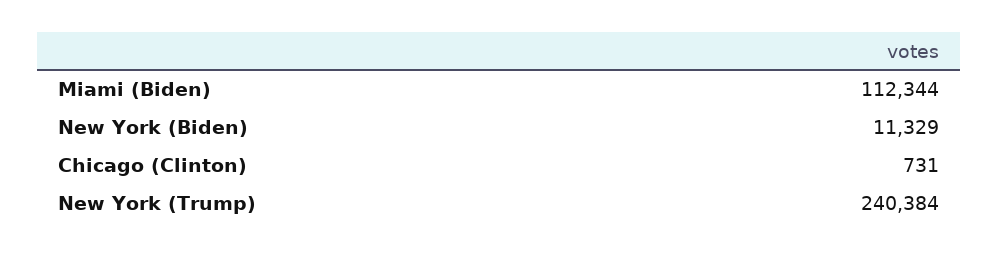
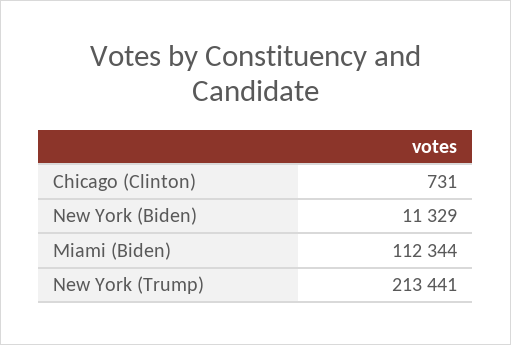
New York (Trump): 240384 -> 213441

